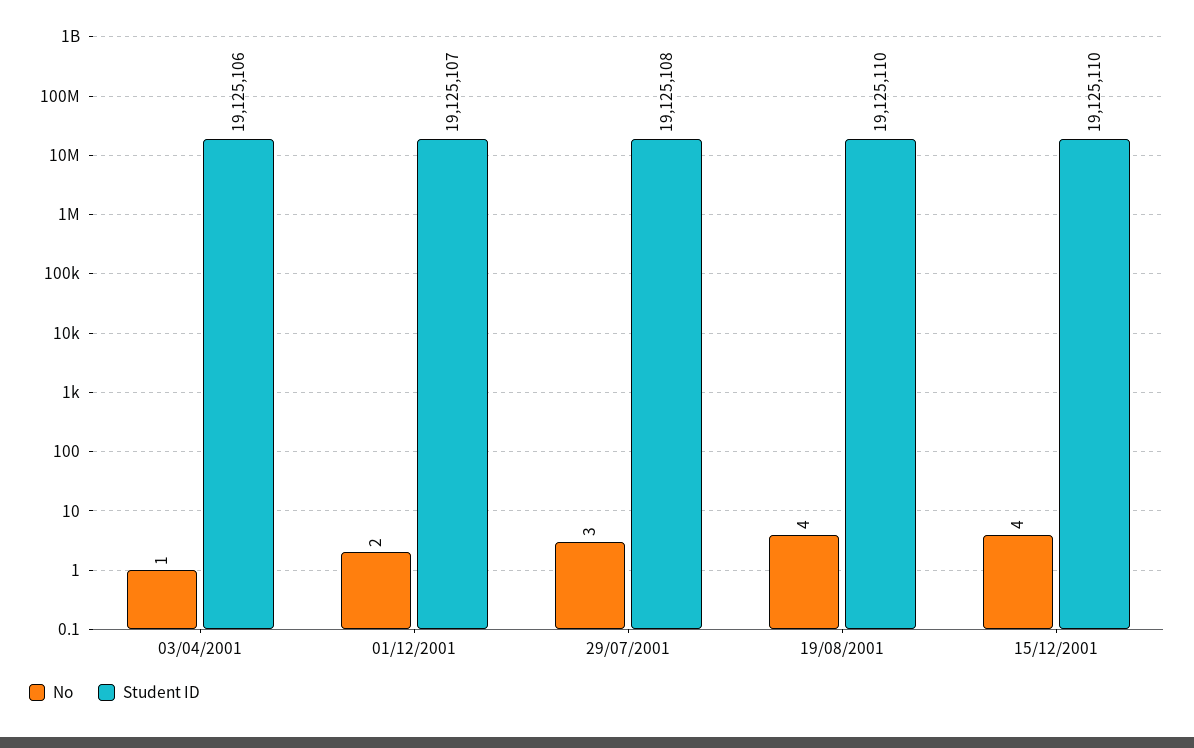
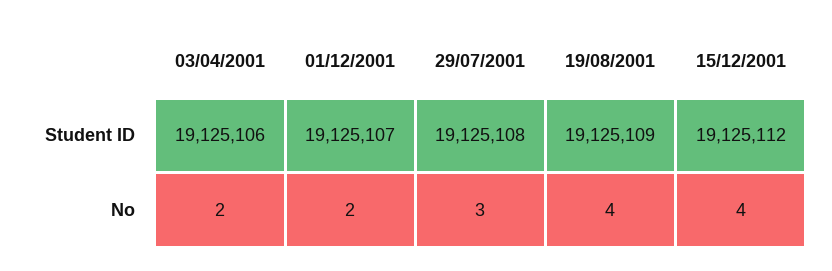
No, 03/04/2001: 1 -> 2
Student ID, 19/08/2001: 19125110 -> 19125109
Student ID, 15/12/2001: 19125110 -> 19125112

